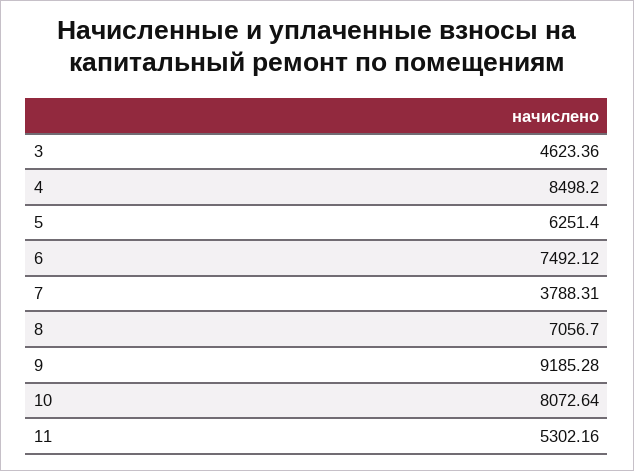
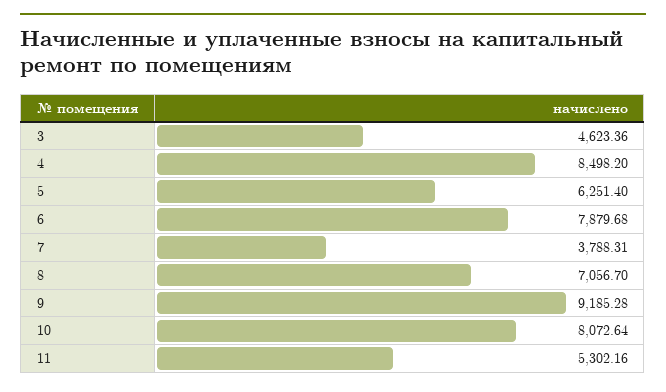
6: 7492.12 -> 7879.68

